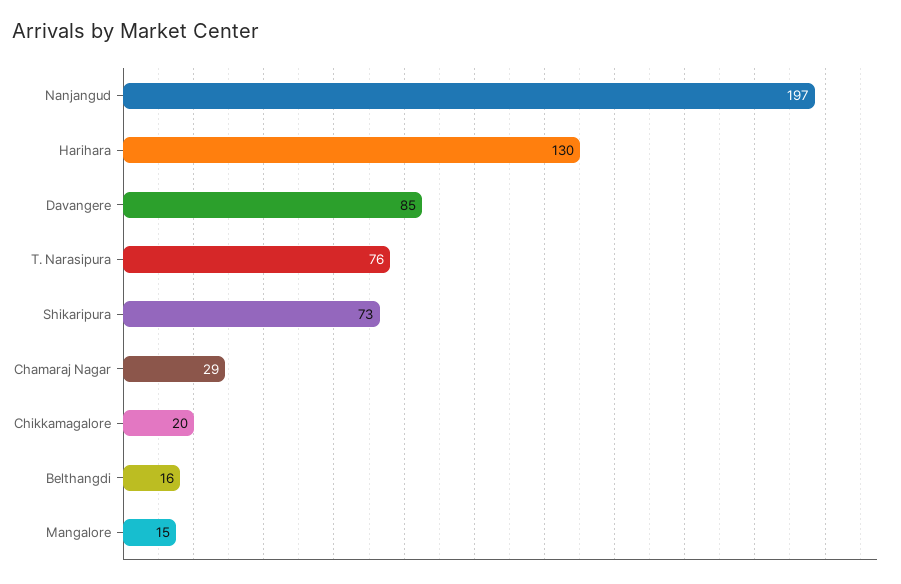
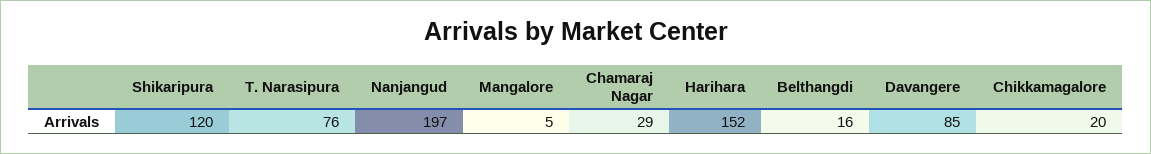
Harihara: 130 -> 152
Shikaripura: 73 -> 120
Mangalore: 15 -> 5

